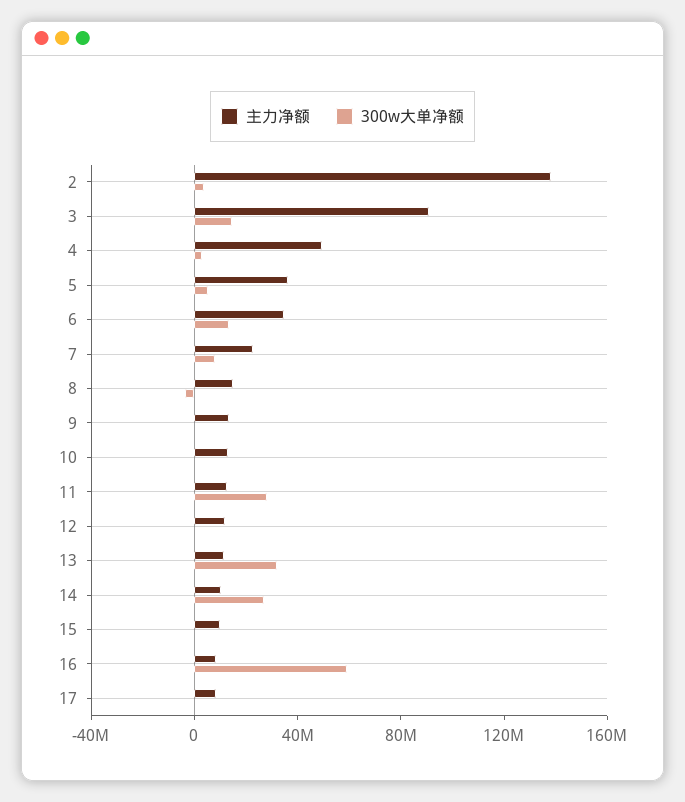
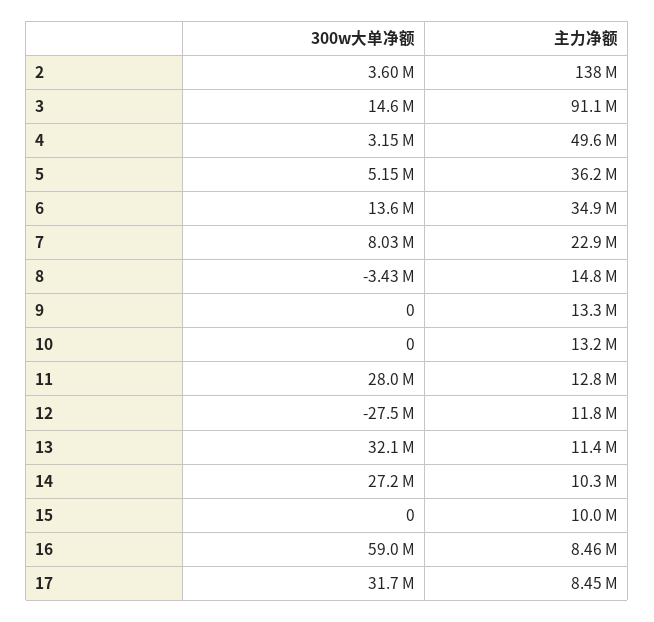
300w大单净额, 12: 0 -> -27500000
300w大单净额, 17: 0 -> 31700000

